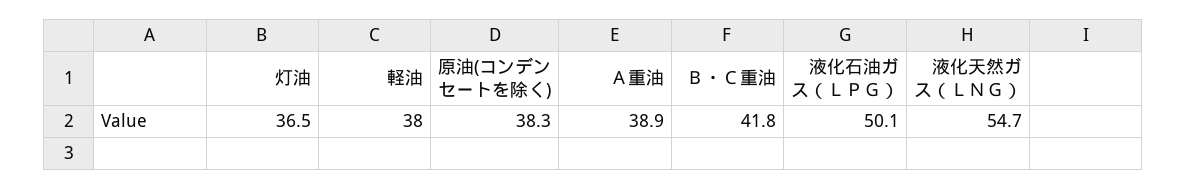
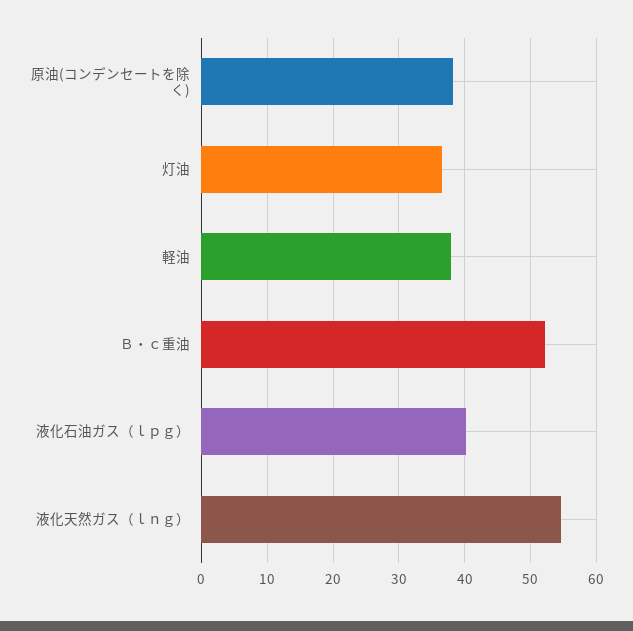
Ａ重油: 38.9 -> none
Ｂ・Ｃ重油: 41.8 -> 52
液化石油ガス（ＬＰＧ）: 50.1 -> 40

